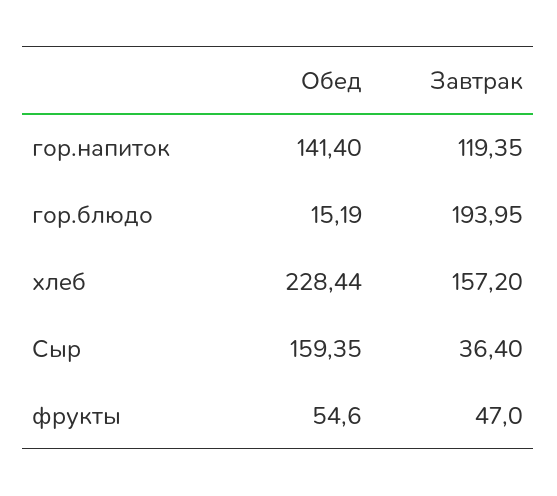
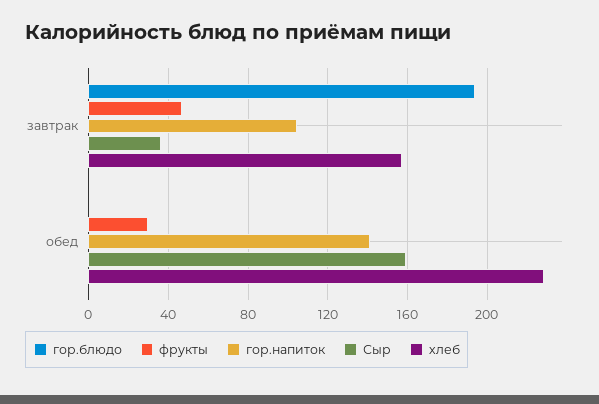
гор.напиток, Завтрак: 119.35 -> 105
гор.блюдо, Обед: 15.19 -> 0
фрукты, Обед: 54.6 -> 30

